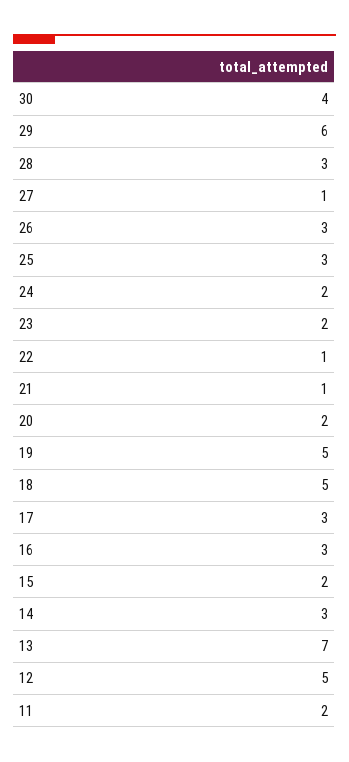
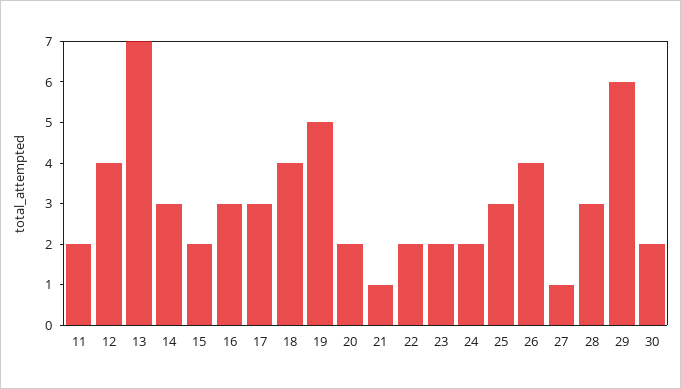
30: 4 -> 2
26: 3 -> 4
22: 1 -> 2
18: 5 -> 4
12: 5 -> 4

